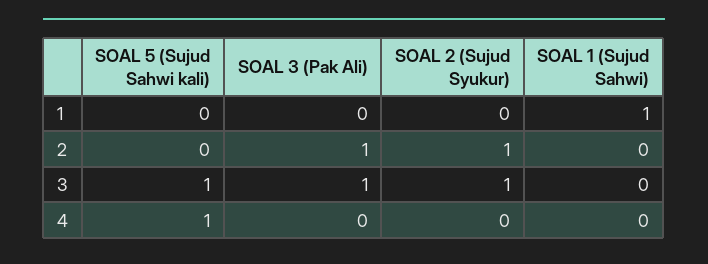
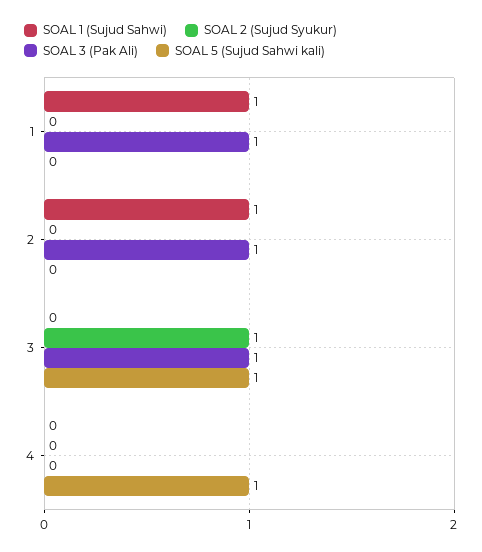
SOAL 3 (Pak Ali), 1: 0 -> 1
SOAL 2 (Sujud Syukur), 2: 1 -> 0
SOAL 1 (Sujud Sahwi), 2: 0 -> 1

